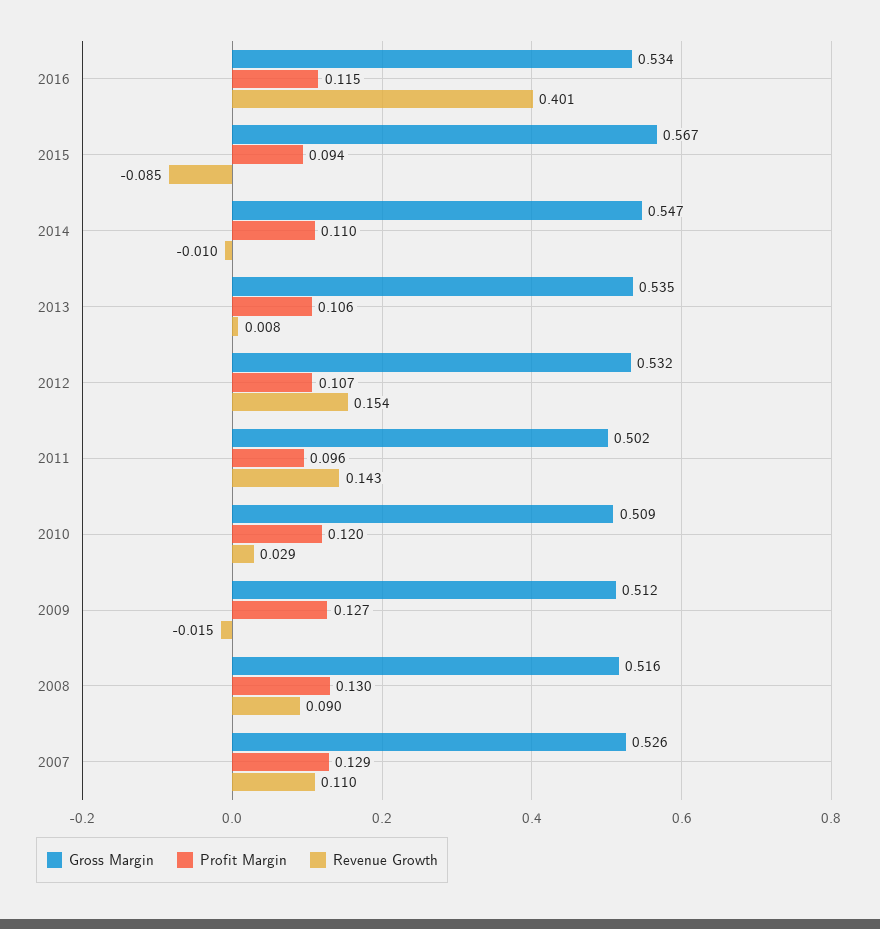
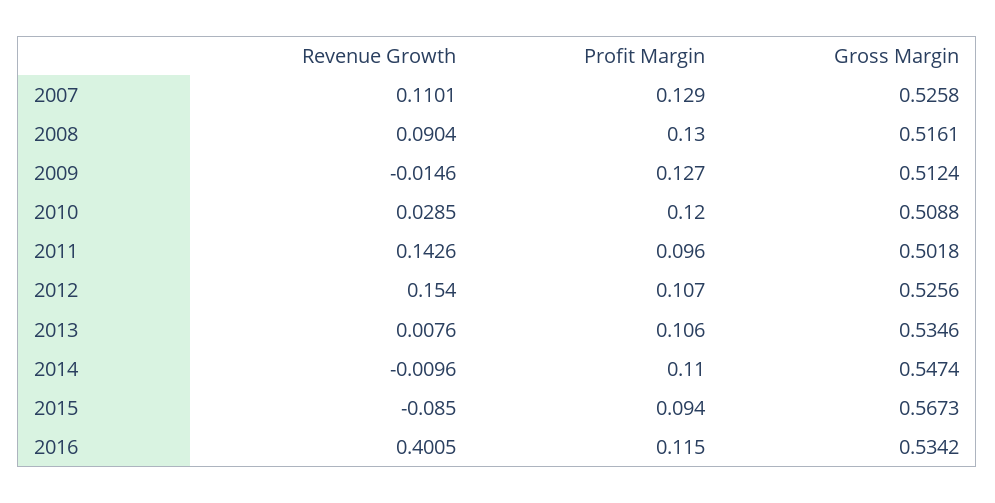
Gross Margin, 2012: 0.532 -> 0.5256

